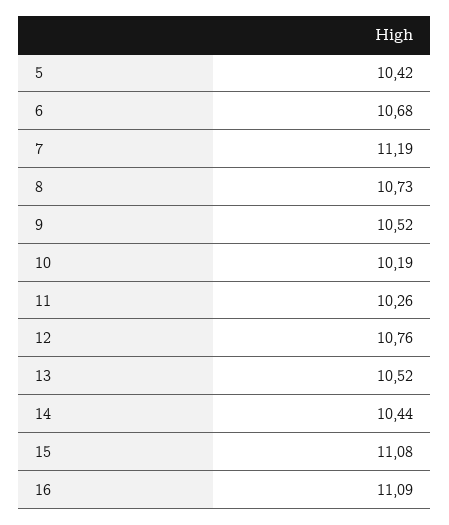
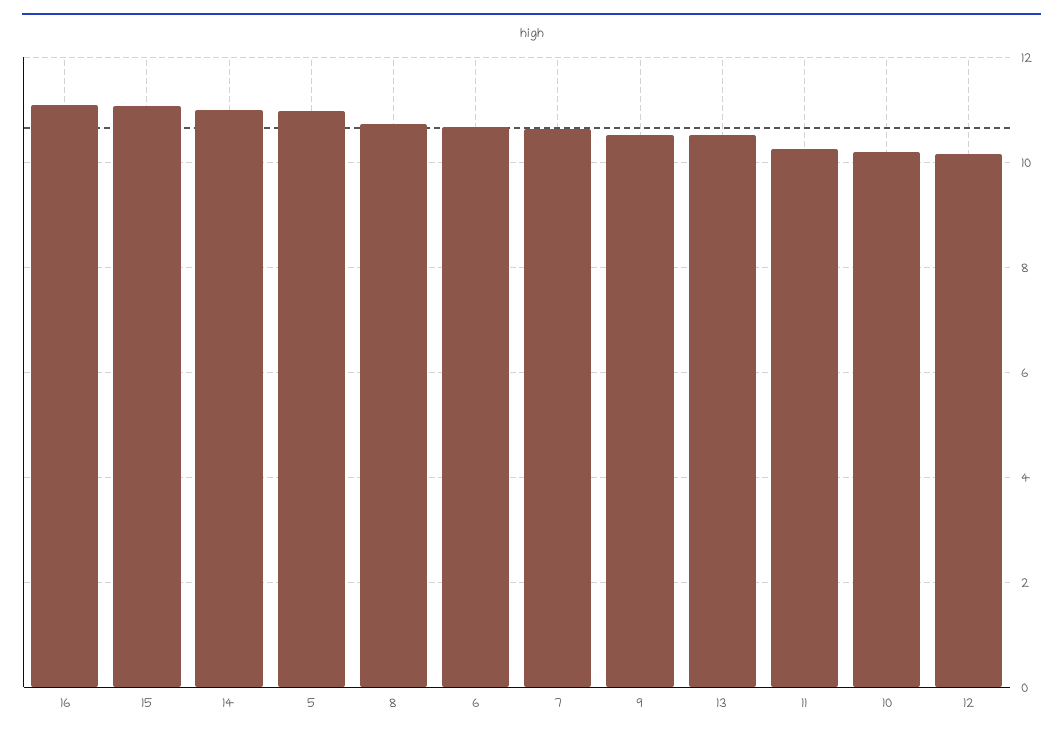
5: 10.42 -> 11
7: 11.19 -> 10.6
12: 10.76 -> 10.2
14: 10.44 -> 11

